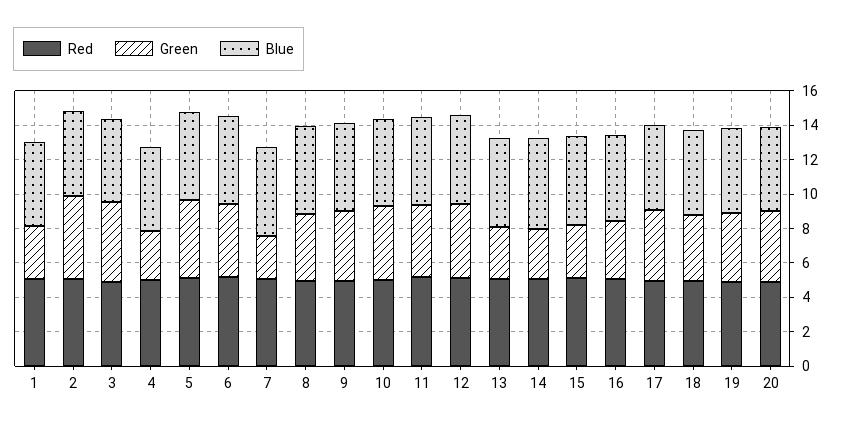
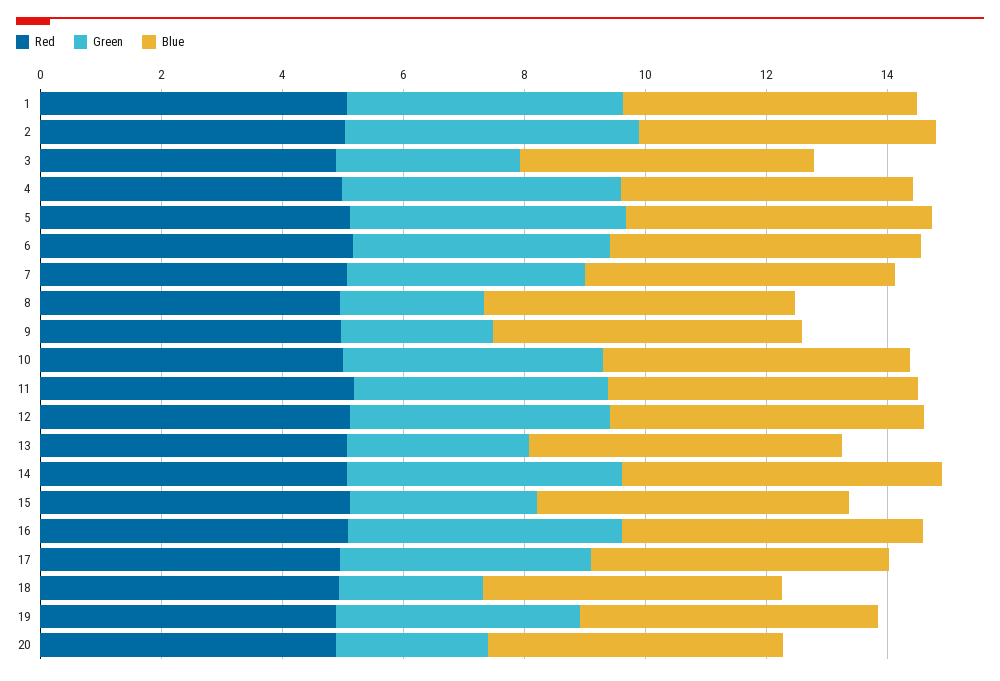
Green, 1: 3 -> 4.5
Green, 3: 4.5 -> 3
Green, 4: 3 -> 4.5
Green, 7: 2.5 -> 4
Green, 8: 4 -> 2.5
Green, 9: 4 -> 2.5
Green, 14: 3 -> 4.5
Green, 16: 3.5 -> 4.5
Green, 18: 4 -> 2.5
Green, 20: 4 -> 2.5

